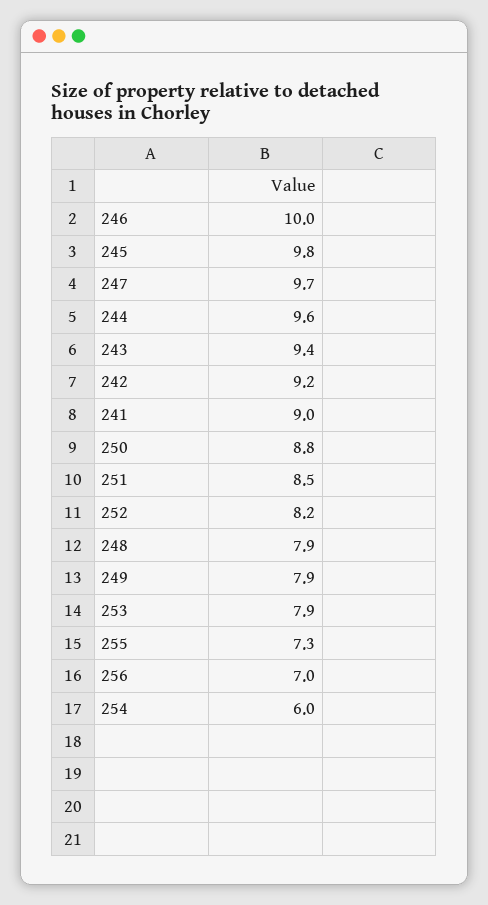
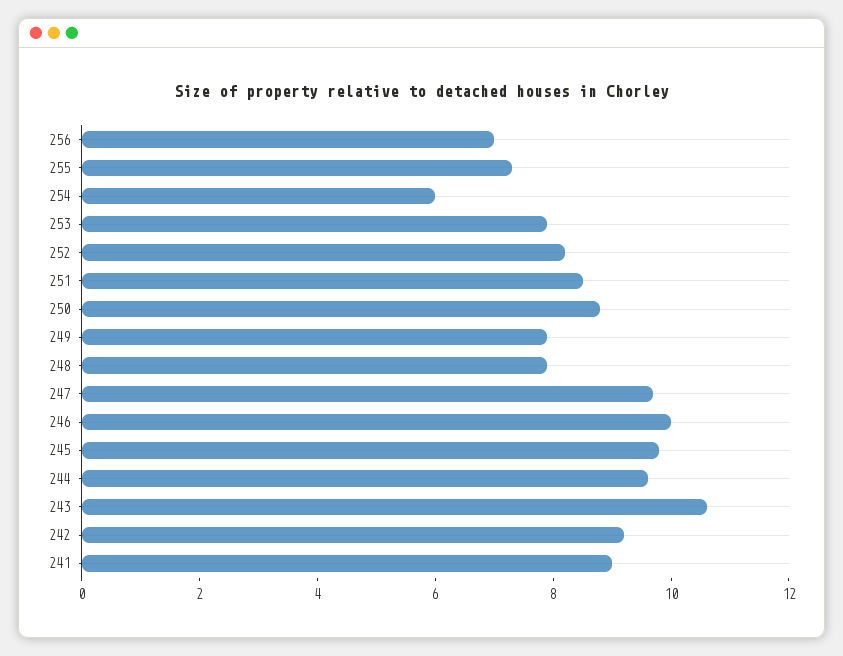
243: 9.4 -> 10.5

